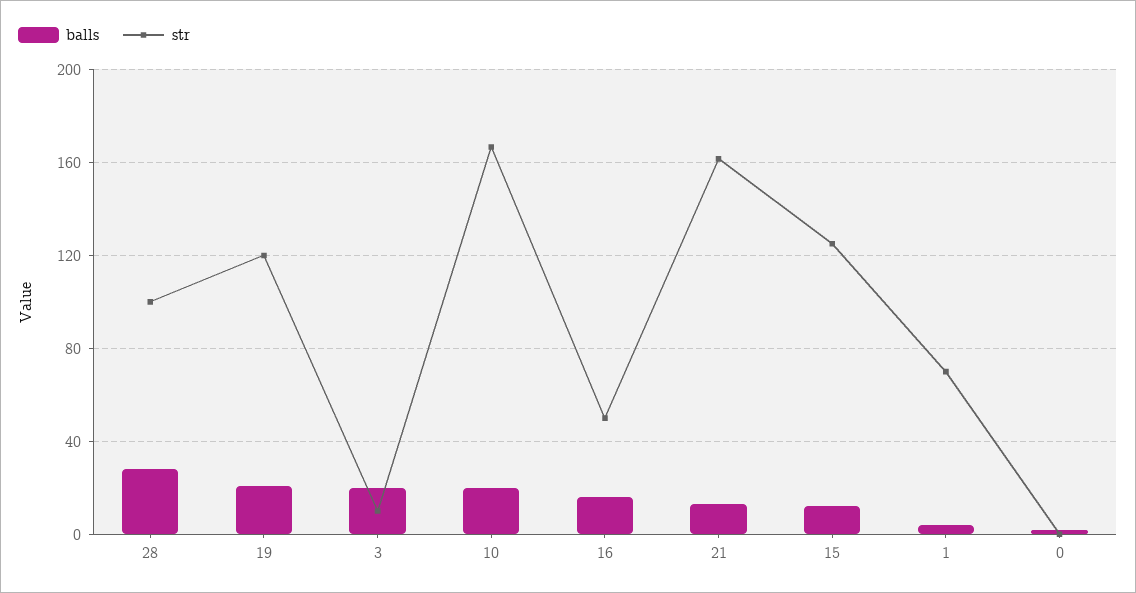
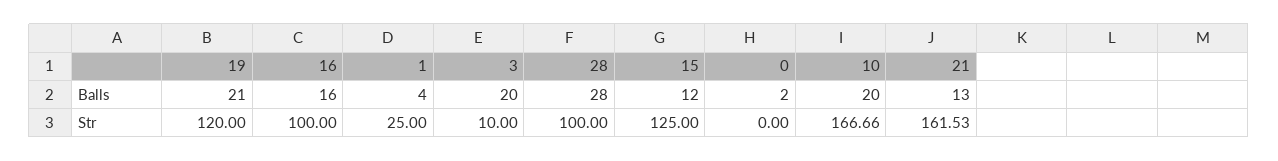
str, 16: 50 -> 100
str, 1: 70 -> 25

